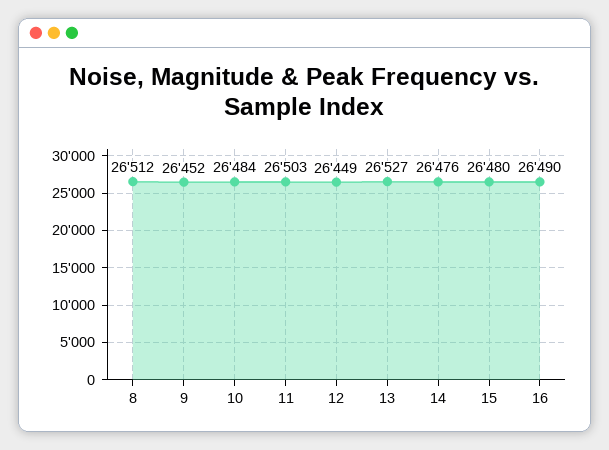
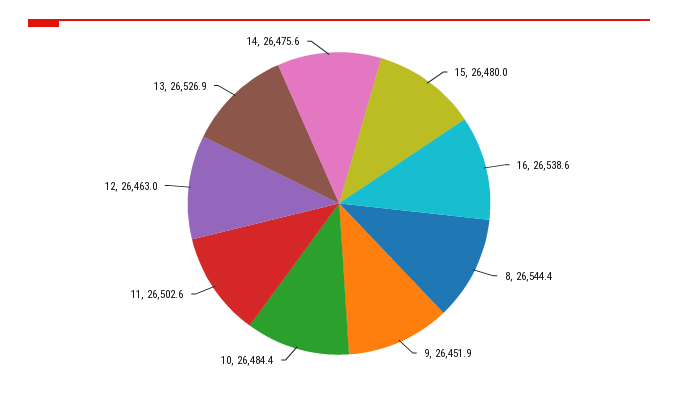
8: 26512 -> 26544.4
12: 26449 -> 26463
16: 26490 -> 26538.6

